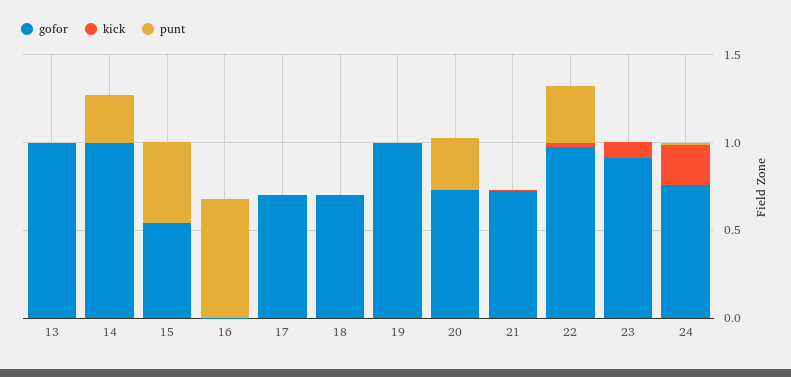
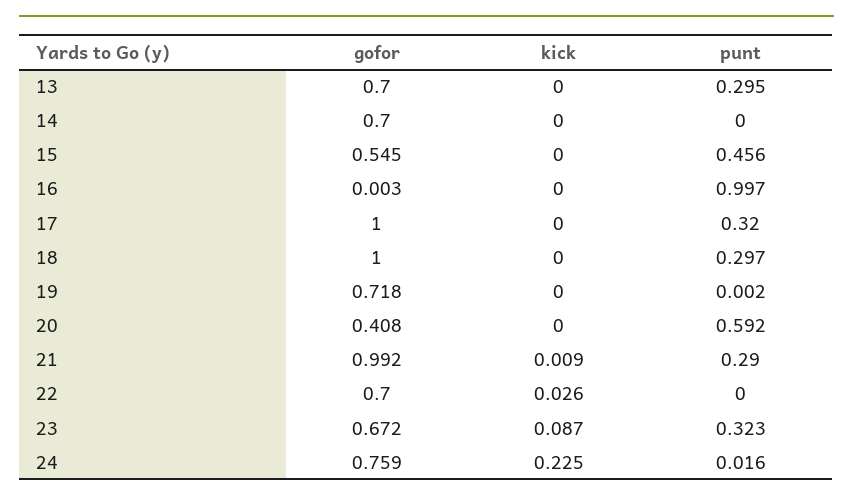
gofor, 13: 1 -> 0.7
punt, 13: 0 -> 0.295
gofor, 14: 1 -> 0.7
punt, 14: 0.3 -> 0
punt, 16: 0.7 -> 0.997
gofor, 17: 0.7 -> 1
punt, 17: 0 -> 0.32
gofor, 18: 0.7 -> 1
punt, 18: 0 -> 0.297
gofor, 19: 1 -> 0.718
gofor, 20: 0.7 -> 0.408
punt, 20: 0.3 -> 0.592
gofor, 21: 0.7 -> 0.992
punt, 21: 0 -> 0.29
gofor, 22: 1 -> 0.7
punt, 22: 0.3 -> 0
gofor, 23: 0.9 -> 0.672
punt, 23: 0 -> 0.323

